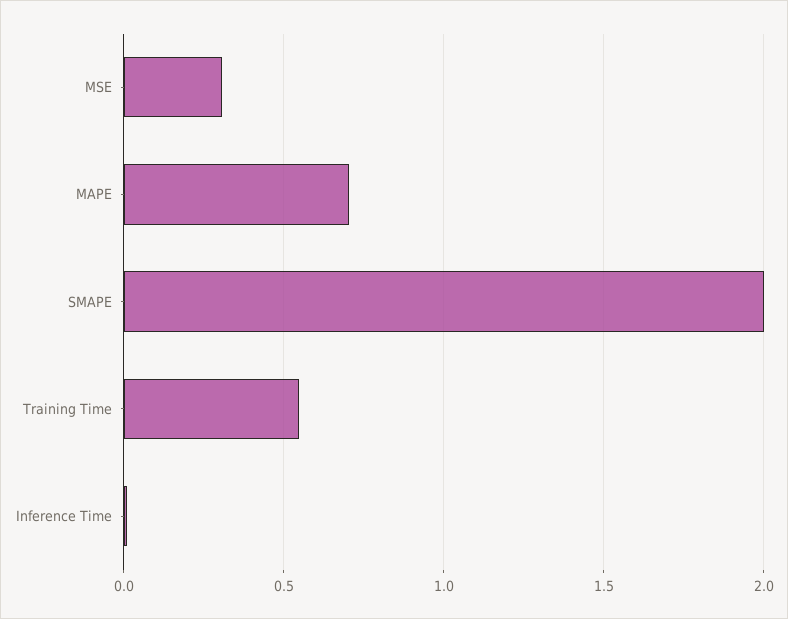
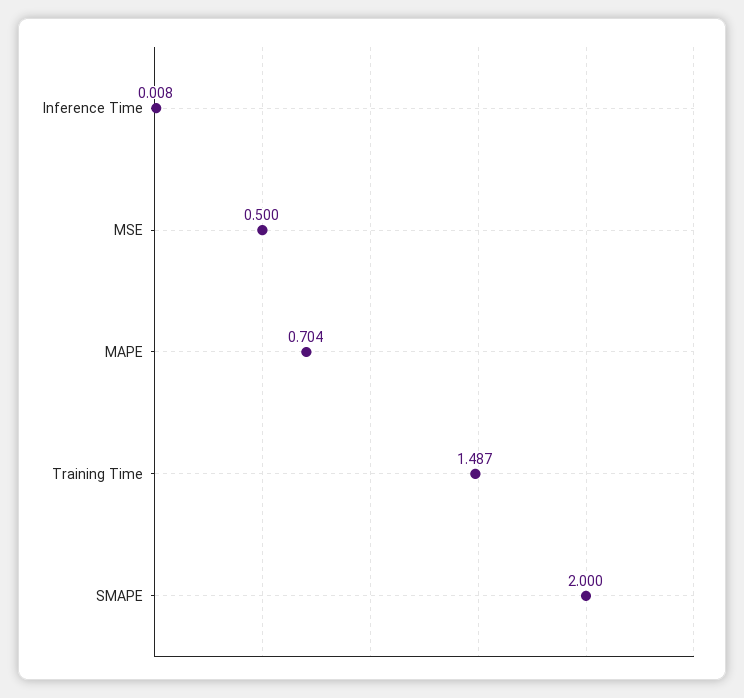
MSE: 0.3 -> 0.5
Training Time: 0.55 -> 1.487

